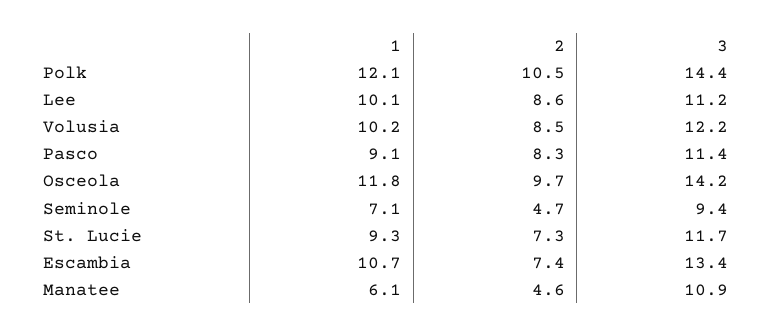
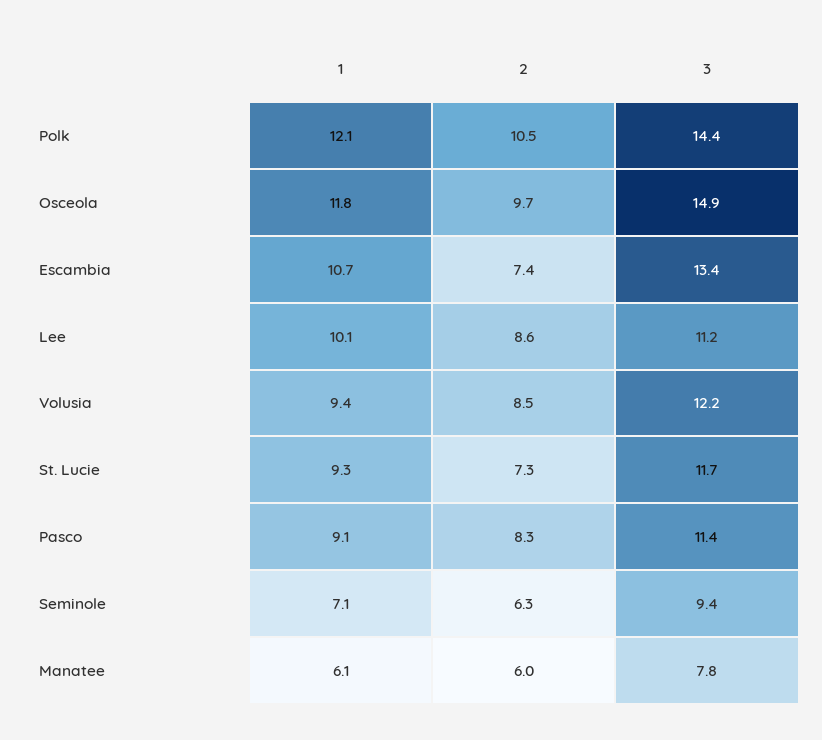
1, Volusia: 10.2 -> 9.4
3, Osceola: 14.2 -> 14.9
2, Seminole: 4.7 -> 6.3
2, Manatee: 4.6 -> 6
3, Manatee: 10.9 -> 7.8

